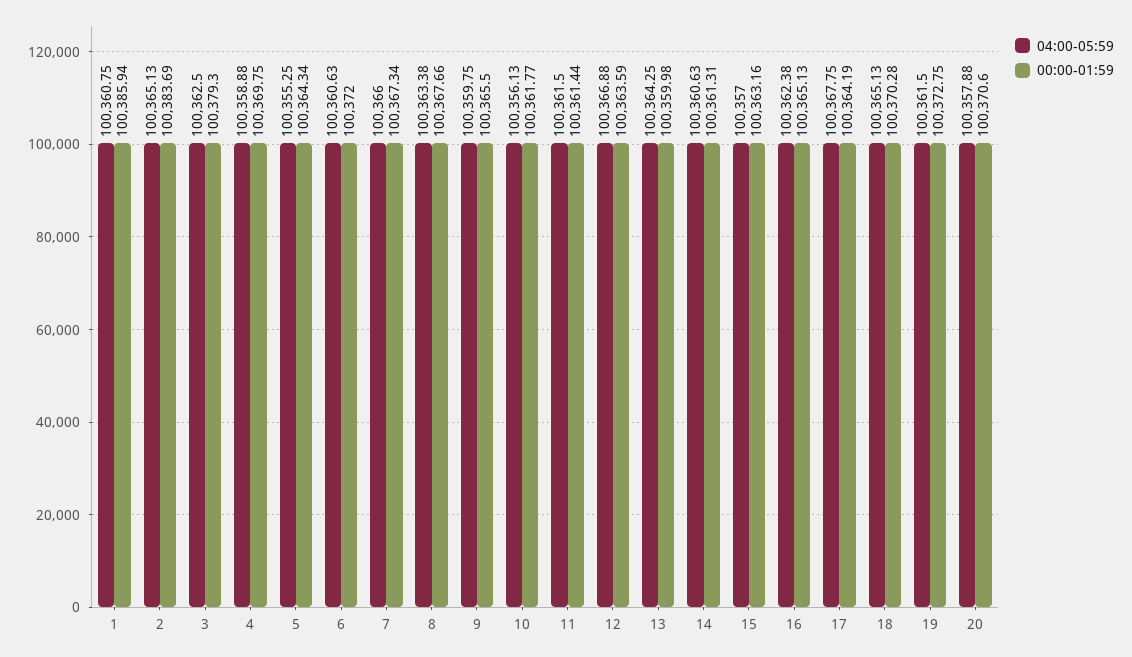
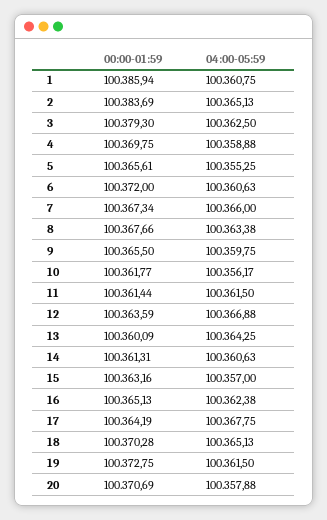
00:00-01:59, 5: 100364.34 -> 100365.61
04:00-05:59, 10: 100356.13 -> 100356.17
00:00-01:59, 13: 100359.98 -> 100360.09
00:00-01:59, 20: 100370.6 -> 100370.69

